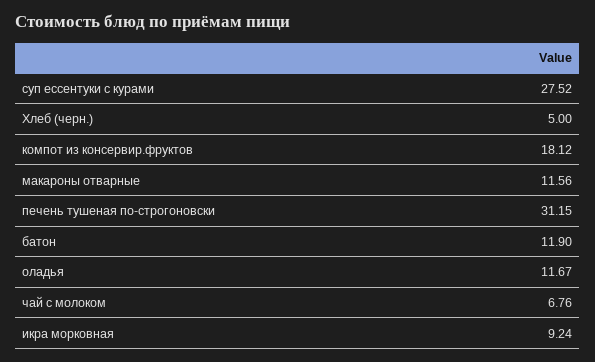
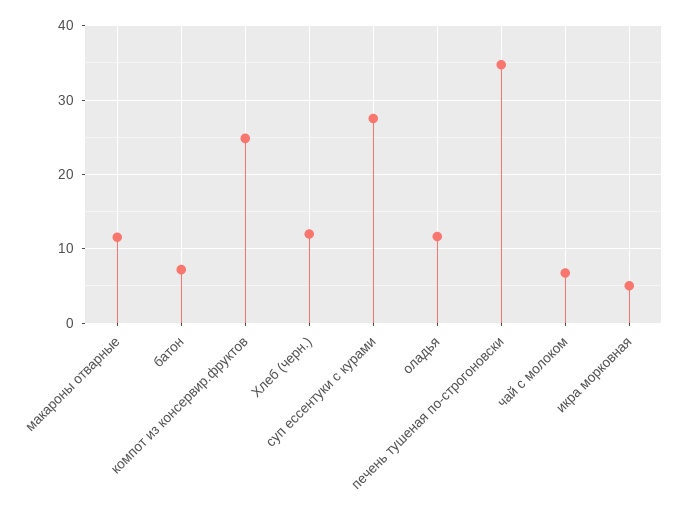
Хлеб (черн.): 5 -> 12
компот из консервир.фруктов: 18.12 -> 25
печень тушеная по-строгоновски: 31.15 -> 35
батон: 11.9 -> 7
икра морковная: 9.24 -> 5

